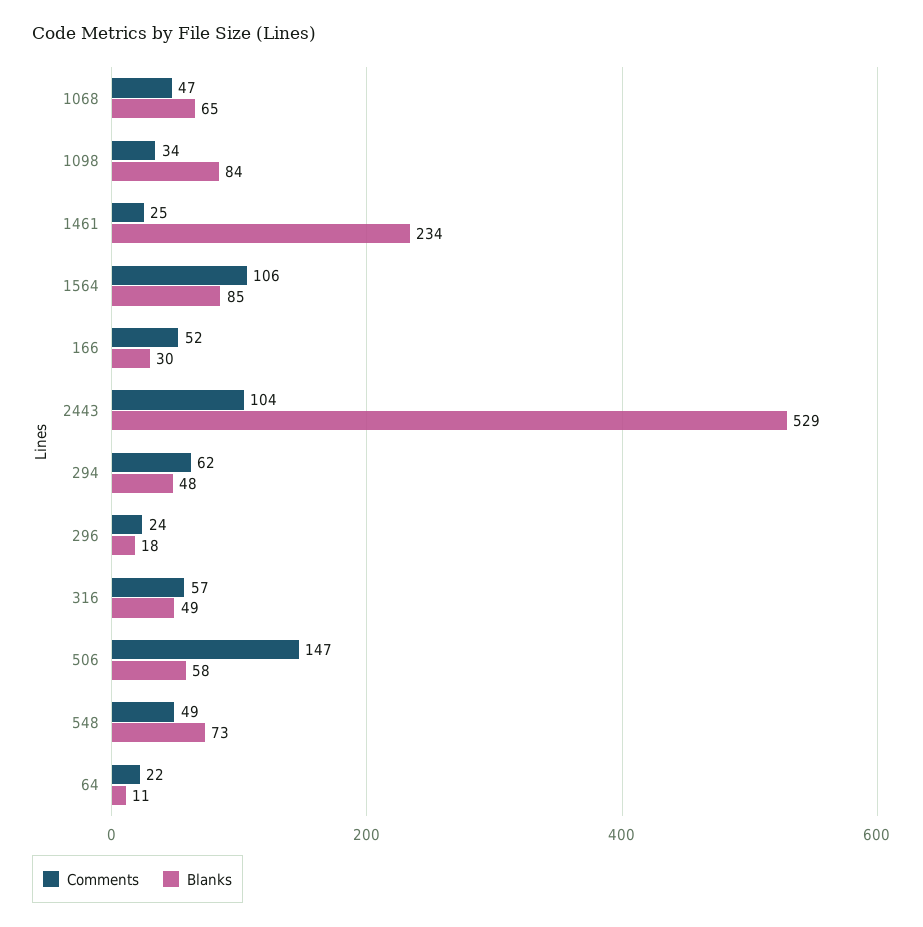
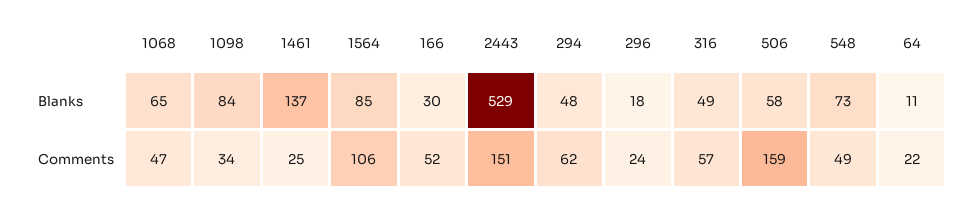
Blanks, 1461: 234 -> 137
Comments, 2443: 104 -> 151
Comments, 506: 147 -> 159

